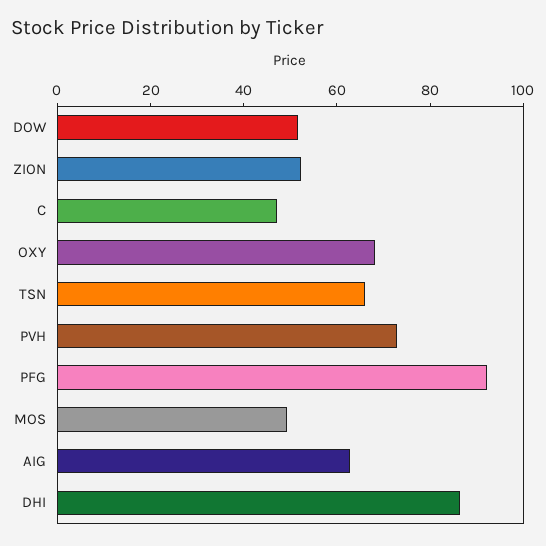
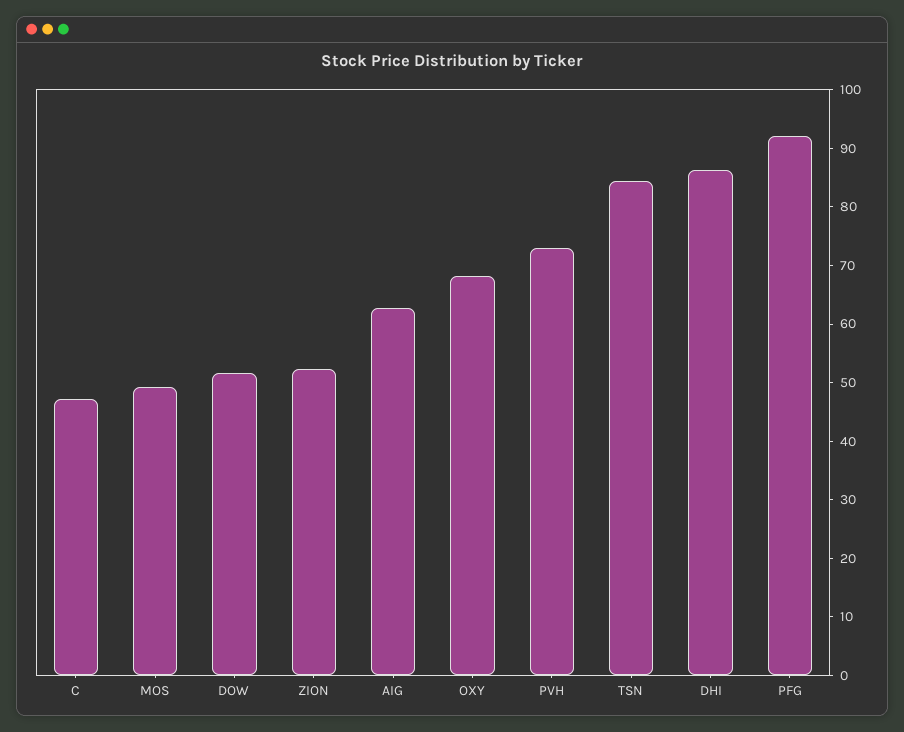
TSN: 65 -> 84

